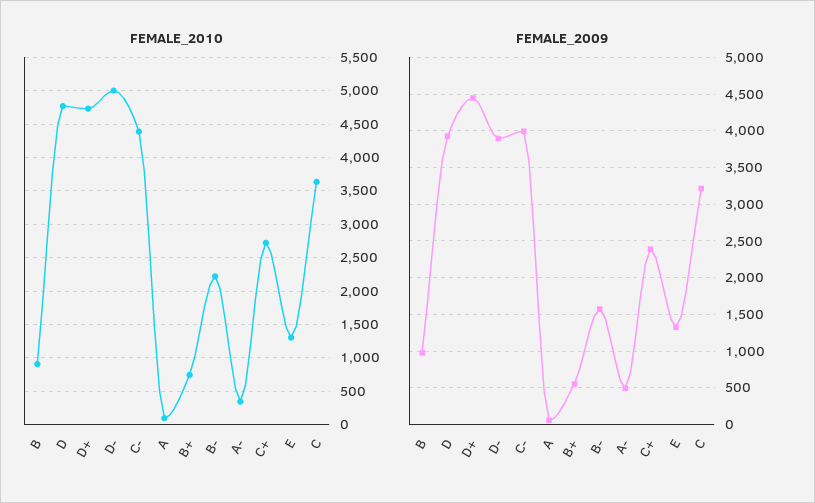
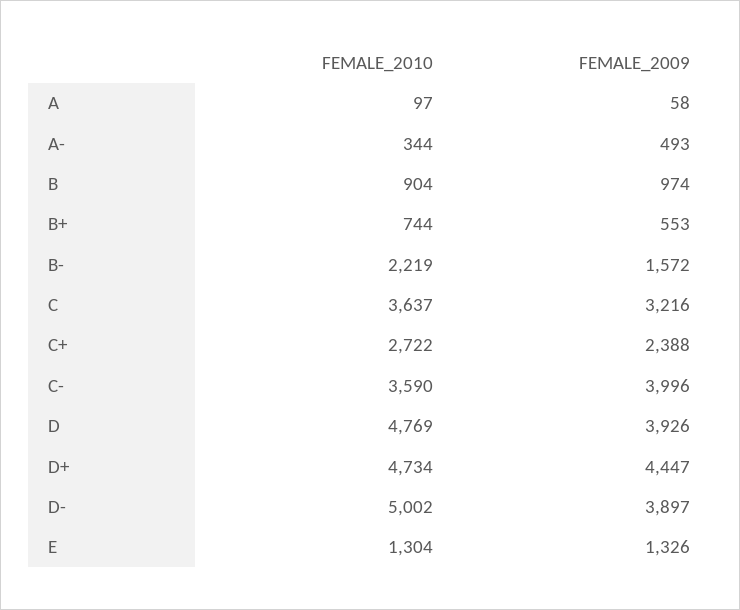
FEMALE_2010, C-: 4400 -> 3590

